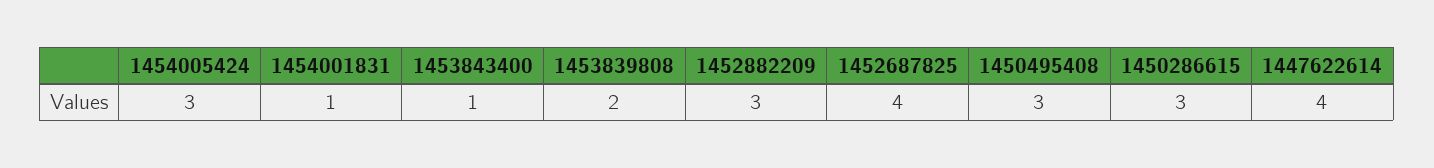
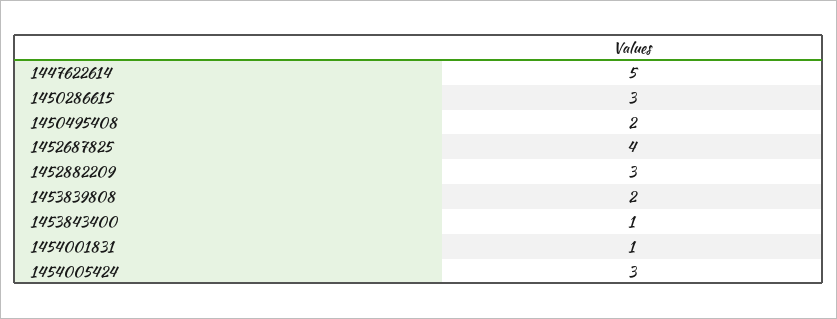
1450495408: 3 -> 2
1447622614: 4 -> 5

